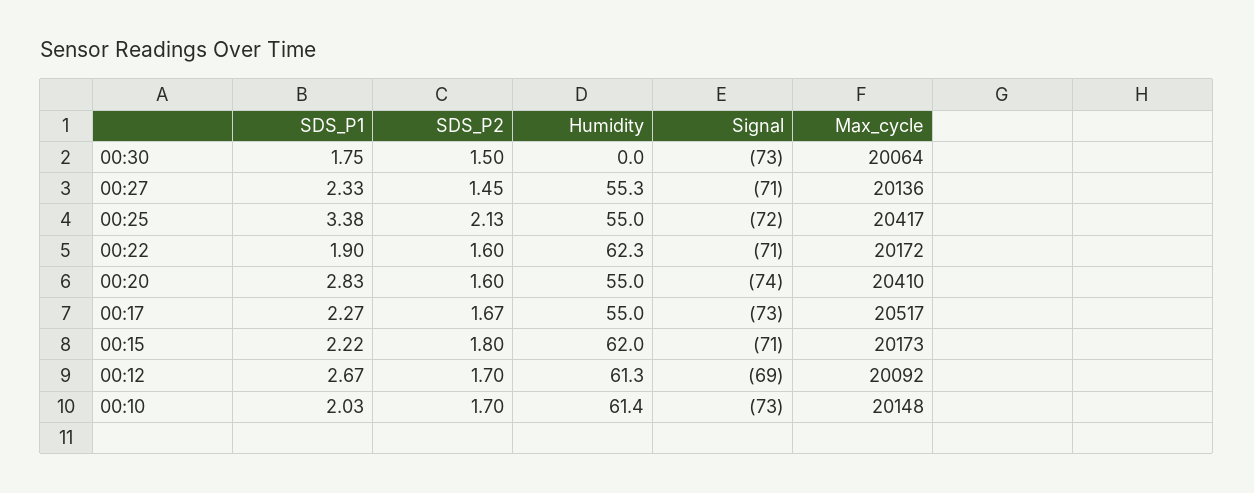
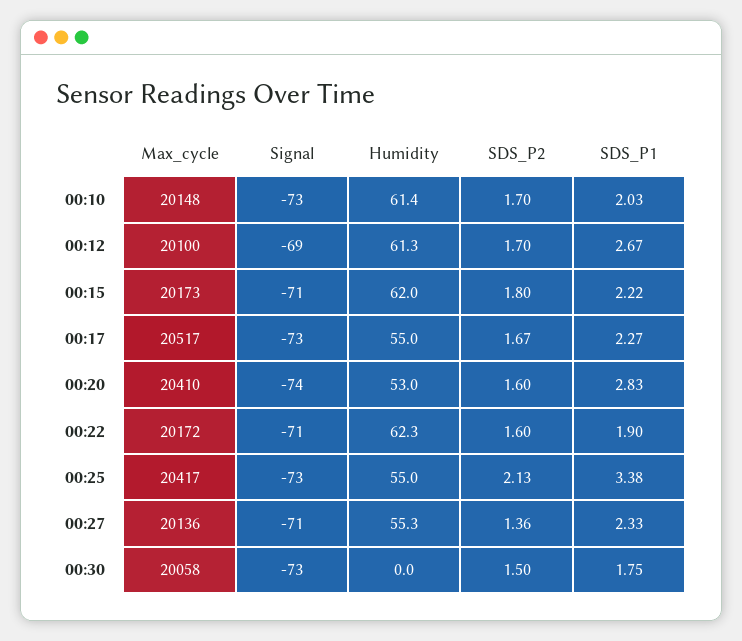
Max_cycle, 00:30: 20064 -> 20058
SDS_P2, 00:27: 1.45 -> 1.36
Signal, 00:25: -72 -> -73
Humidity, 00:20: 55 -> 53
Max_cycle, 00:12: 20092 -> 20100

